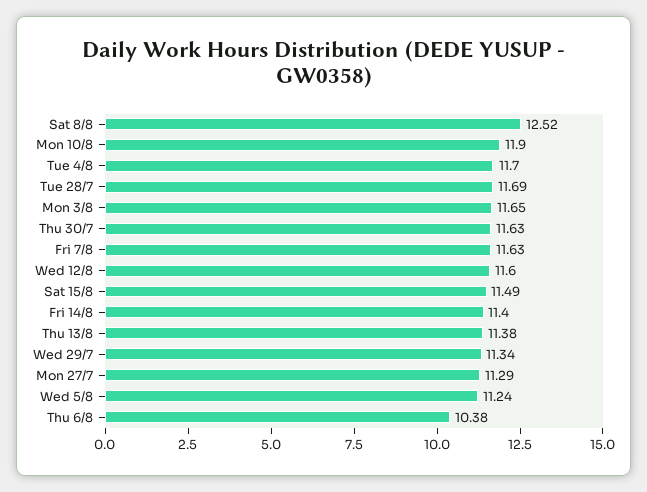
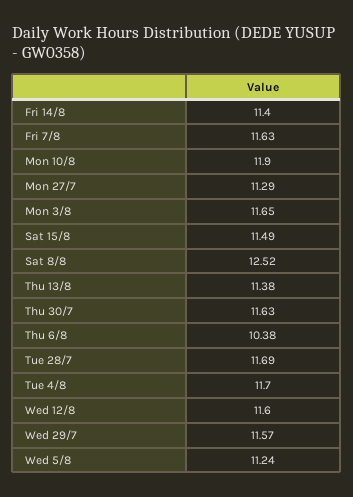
Wed 29/7: 11.34 -> 11.57

